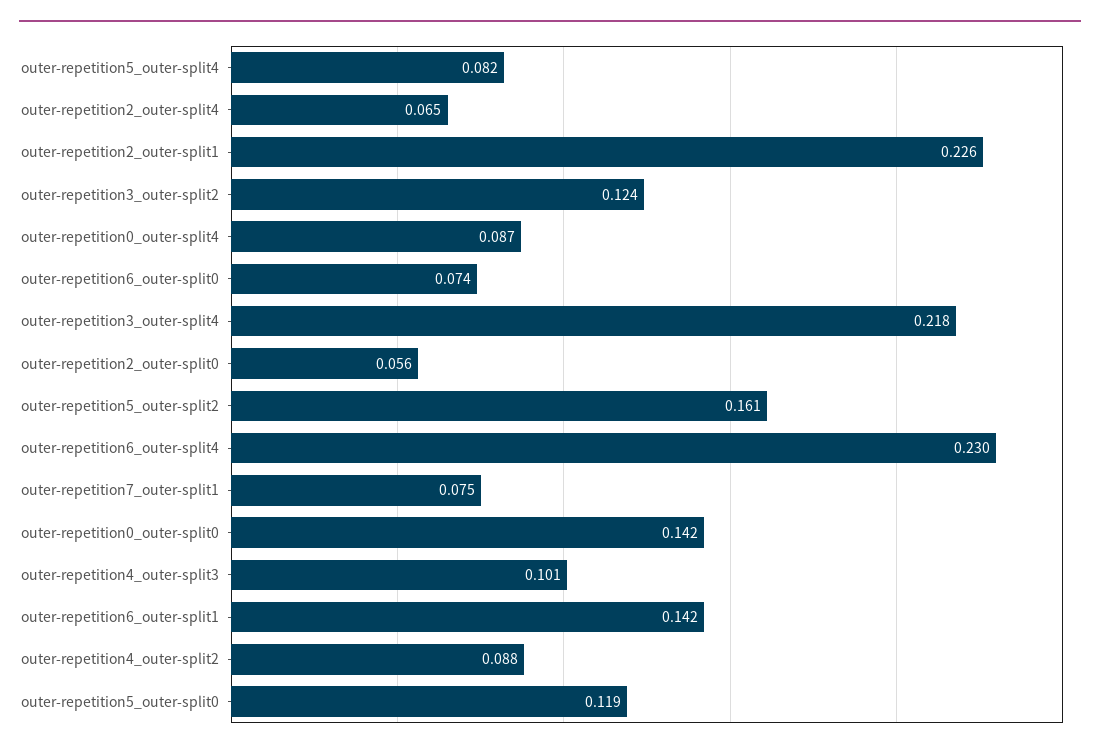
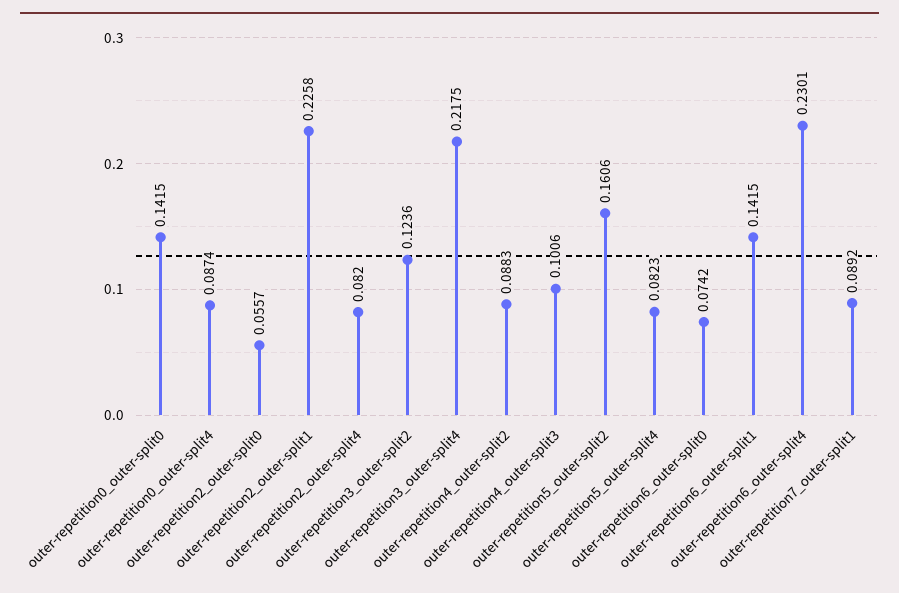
outer-repetition2_outer-split4: 0.065 -> 0.082
outer-repetition7_outer-split1: 0.075 -> 0.0892
outer-repetition5_outer-split0: 0.119 -> none

